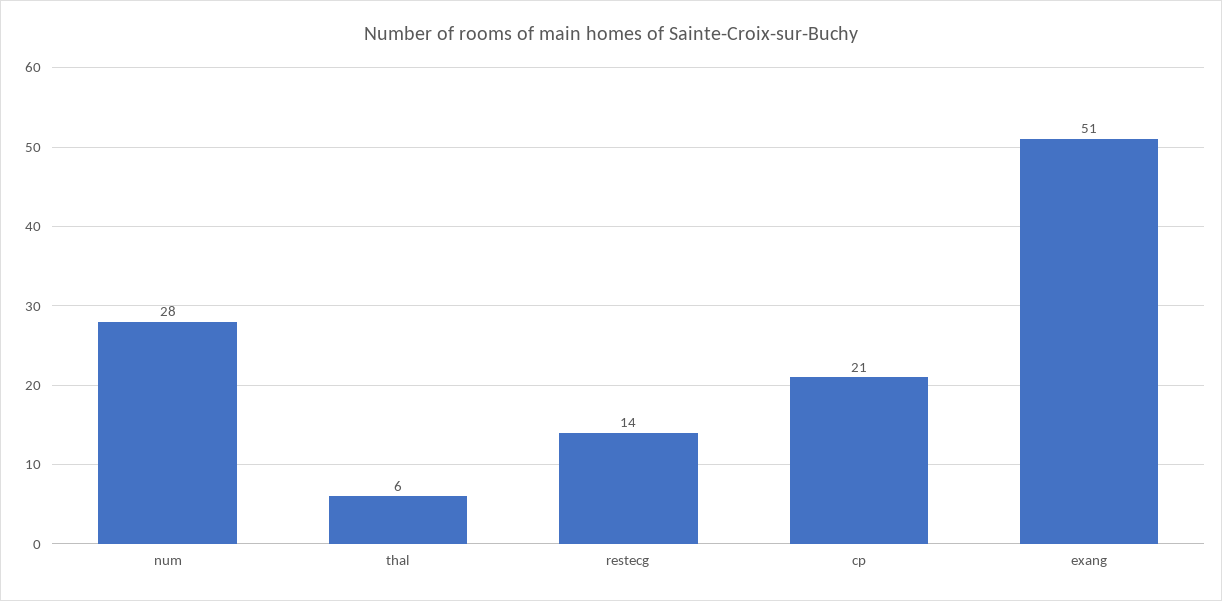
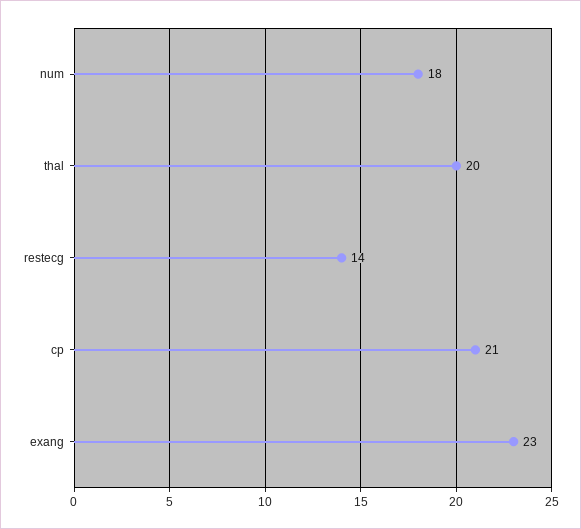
num: 28 -> 18
thal: 6 -> 20
exang: 51 -> 23

